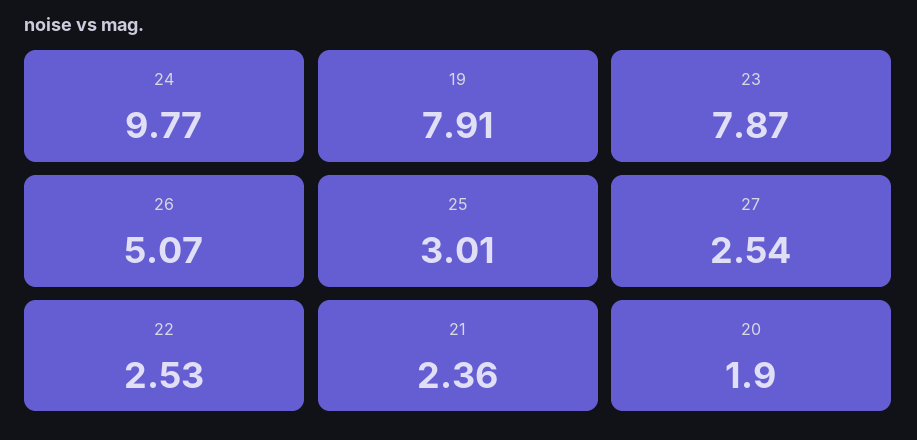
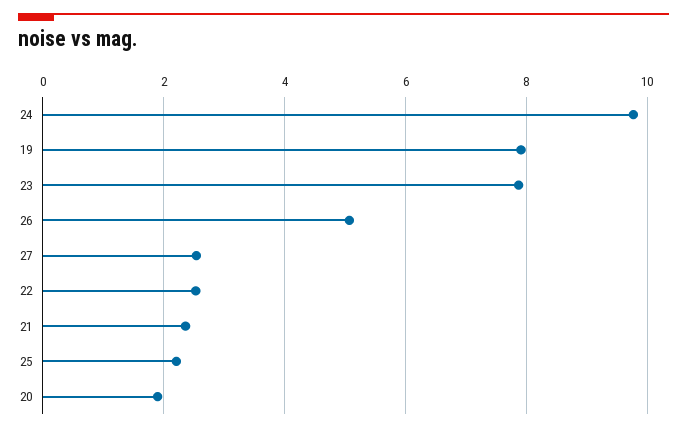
25: 3.01 -> 2.2

